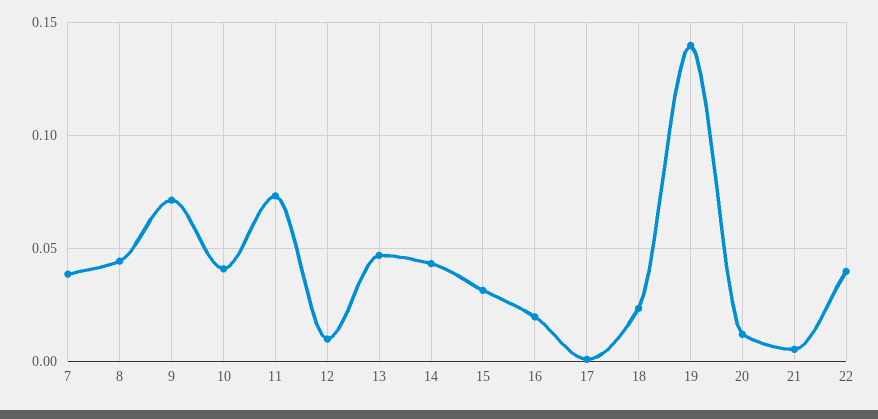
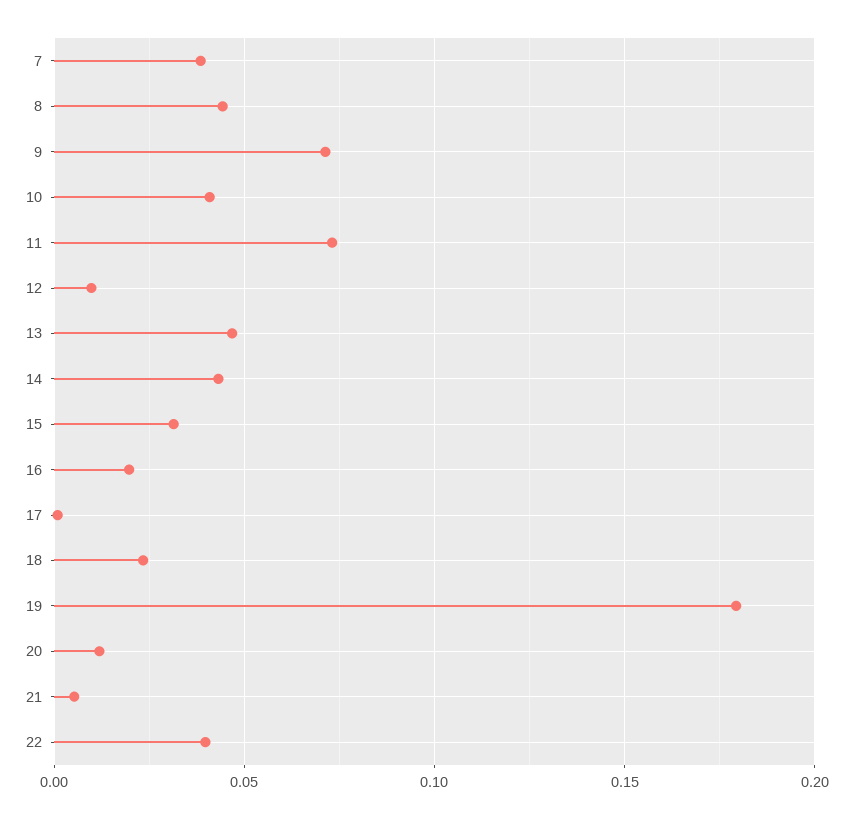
19: 0.14 -> 0.18

